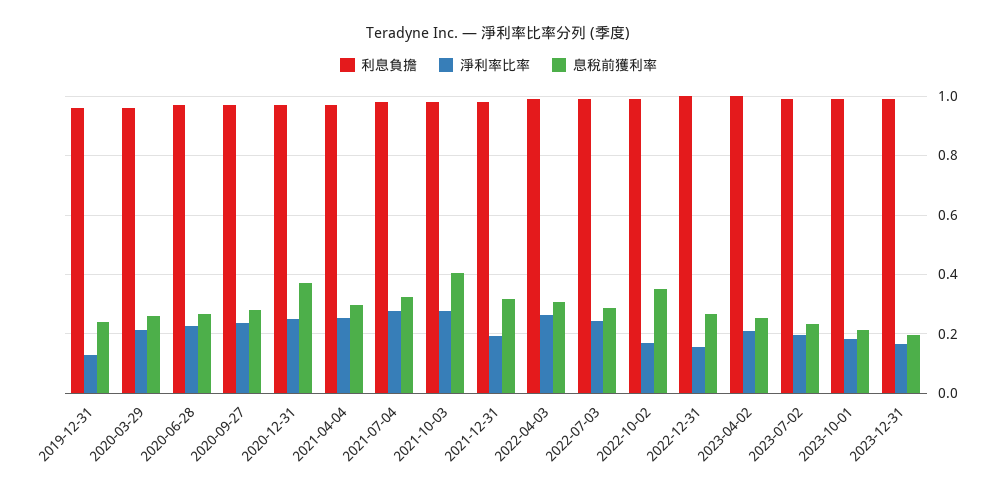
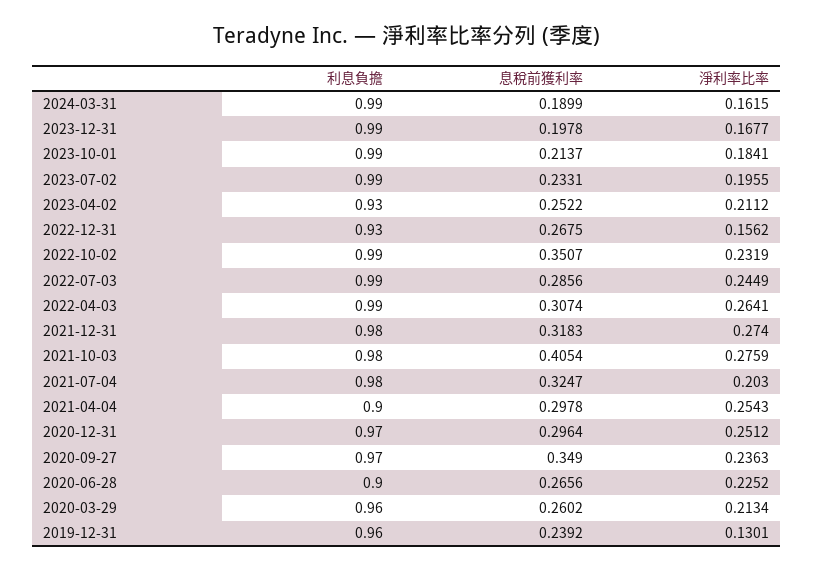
利息負擔, 2020-06-28: 0.975 -> 0.9
息稅前獲利率, 2020-09-27: 0.275 -> 0.349
息稅前獲利率, 2020-12-31: 0.375 -> 0.2964
利息負擔, 2021-04-04: 0.975 -> 0.9
淨利率比率, 2021-07-04: 0.275 -> 0.203
淨利率比率, 2021-12-31: 0.2 -> 0.274
淨利率比率, 2022-10-02: 0.175 -> 0.2319
利息負擔, 2022-12-31: 1 -> 0.93
利息負擔, 2023-04-02: 1 -> 0.93
利息負擔, 2024-03-31: none -> 0.99
息稅前獲利率, 2024-03-31: none -> 0.1899
淨利率比率, 2024-03-31: none -> 0.1615

